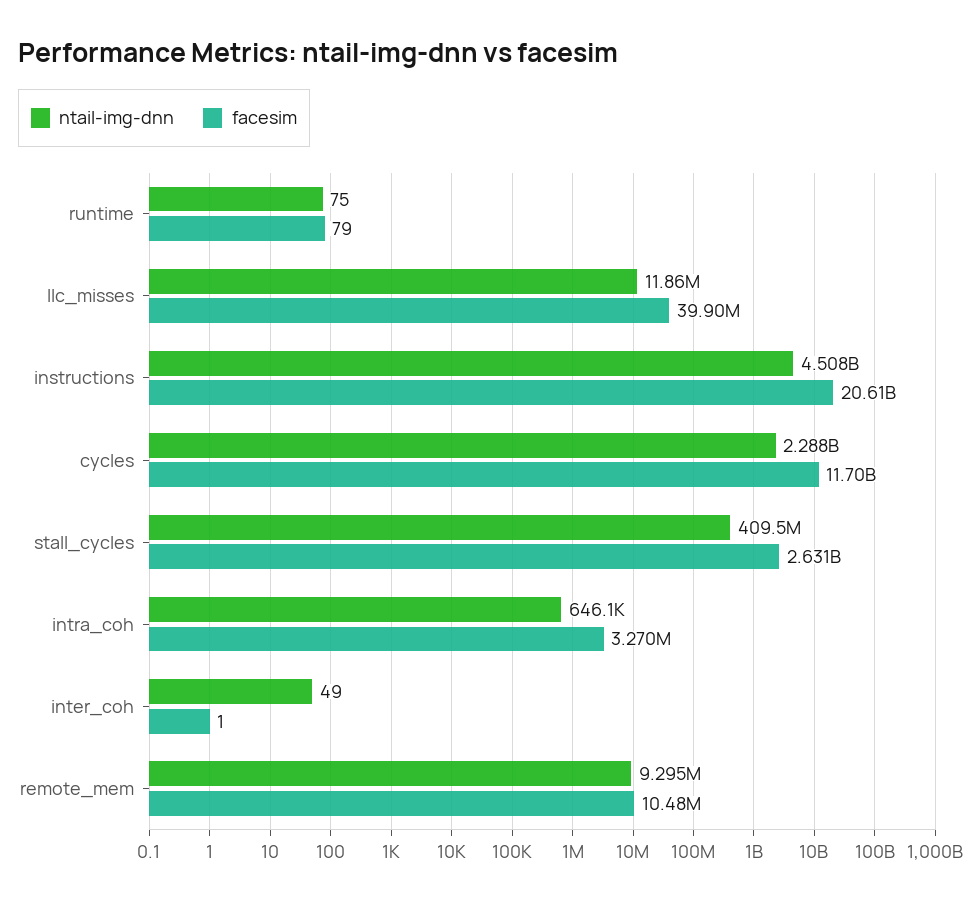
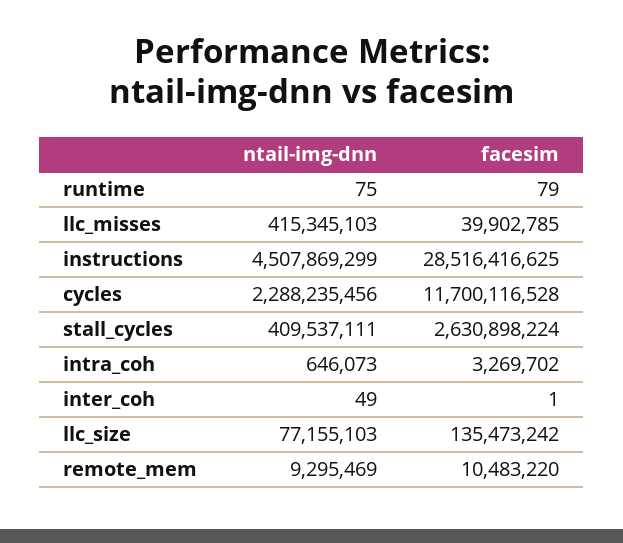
ntail-img-dnn, llc_misses: 11860000 -> 415345103
facesim, instructions: 20610000000 -> 28516416625
ntail-img-dnn, llc_size: none -> 77155103
facesim, llc_size: none -> 135473242

